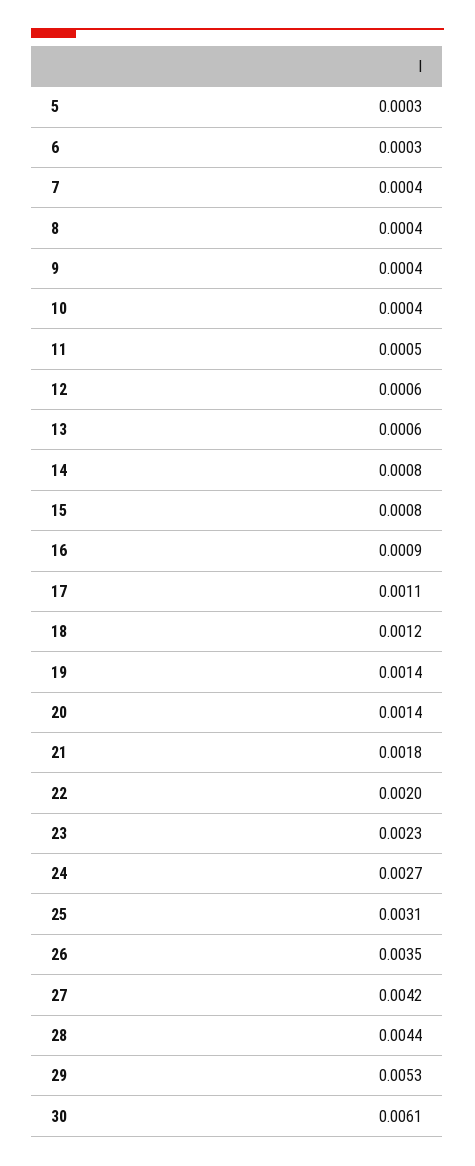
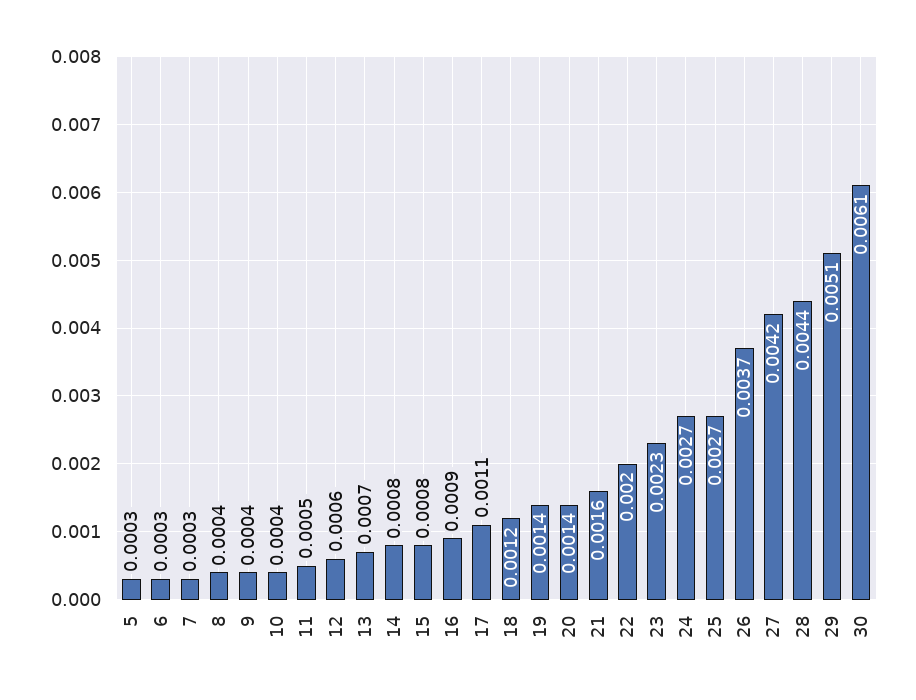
7: 0.0004 -> 0.0003
13: 0.0006 -> 0.0007
21: 0.0018 -> 0.0016
25: 0.0031 -> 0.0027
26: 0.0035 -> 0.0037
29: 0.0053 -> 0.0051

